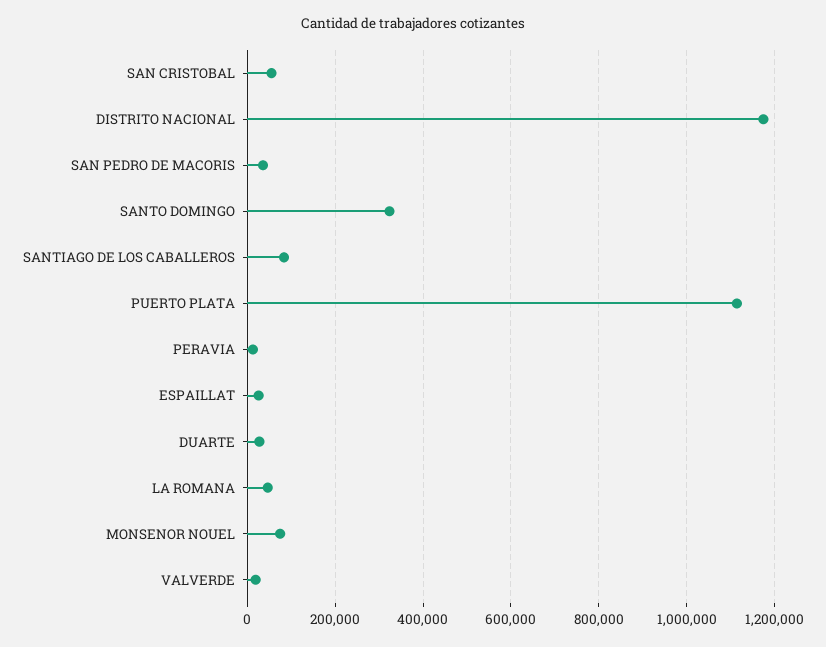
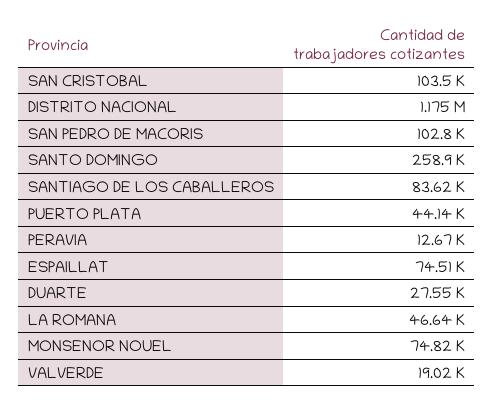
SAN CRISTOBAL: 60000 -> 103500
SAN PEDRO DE MACORIS: 40000 -> 102800
SANTO DOMINGO: 320000 -> 258900
PUERTO PLATA: 1120000 -> 44140
ESPAILLAT: 20000 -> 74510

